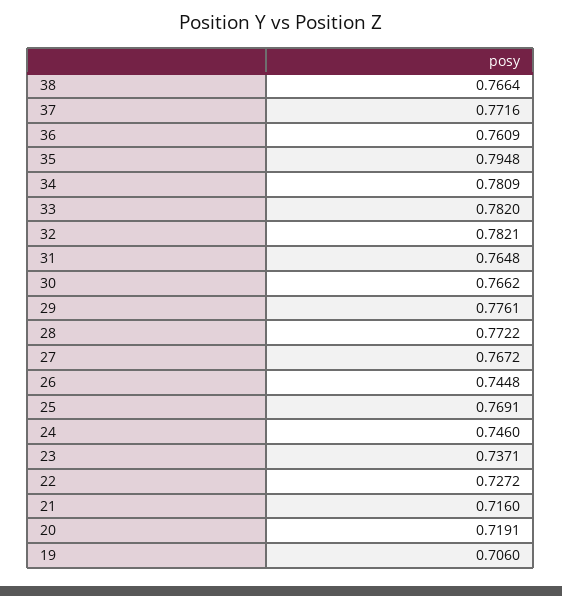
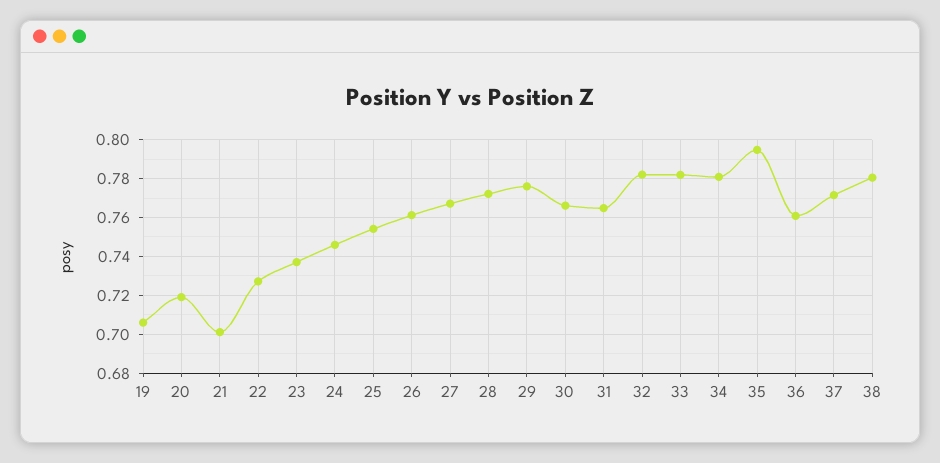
38: 0.7664 -> 0.78
26: 0.7448 -> 0.76
25: 0.7691 -> 0.755
21: 0.716 -> 0.7

